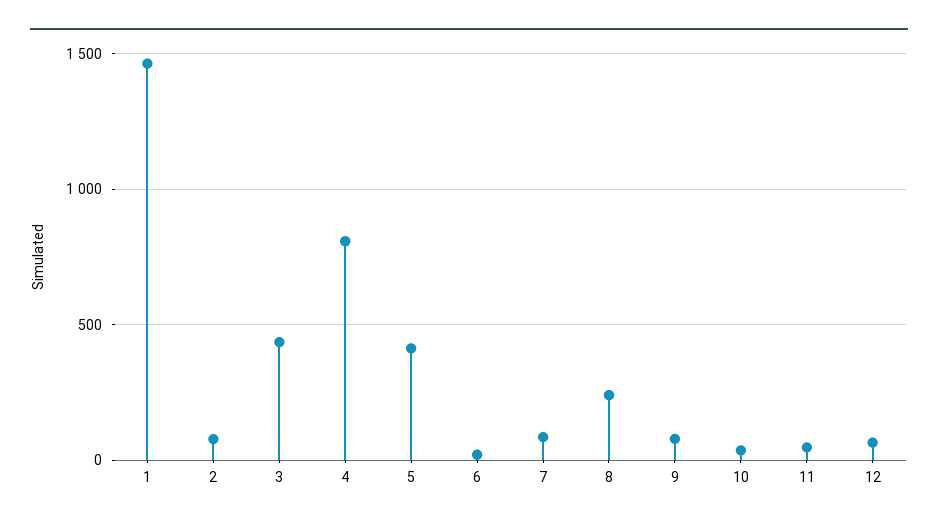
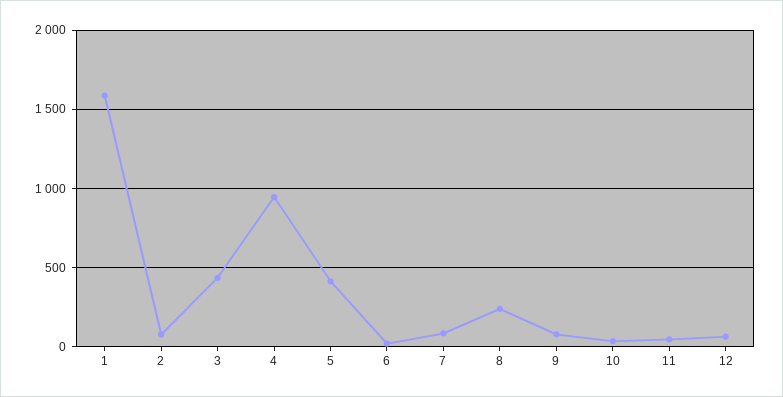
1: 1450 -> 1600
4: 800 -> 950

